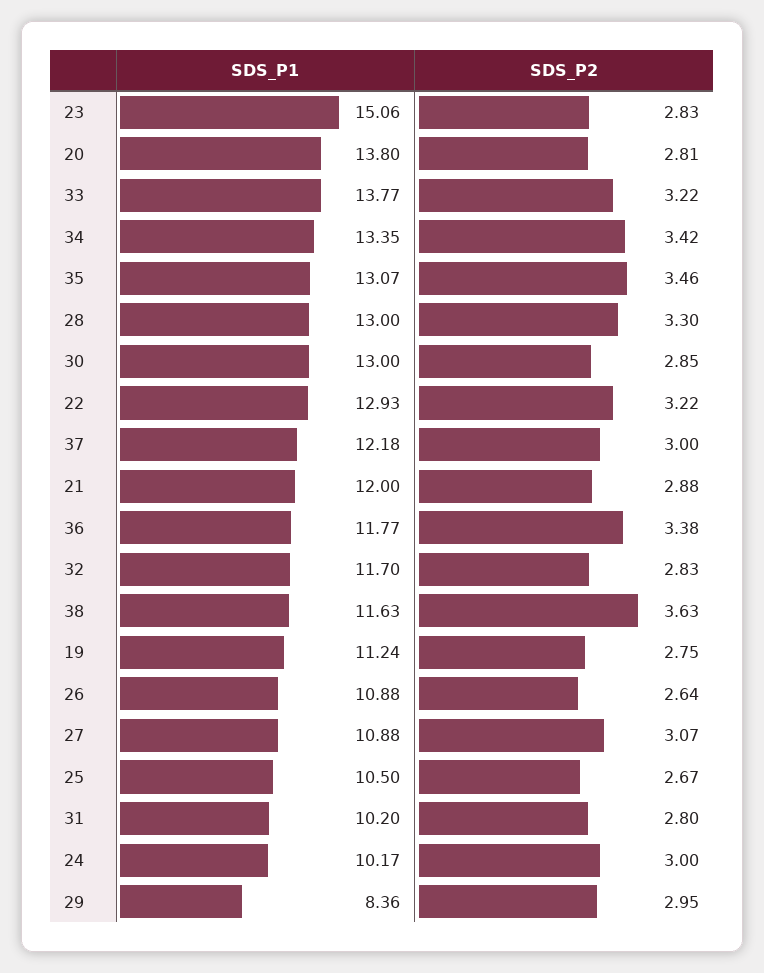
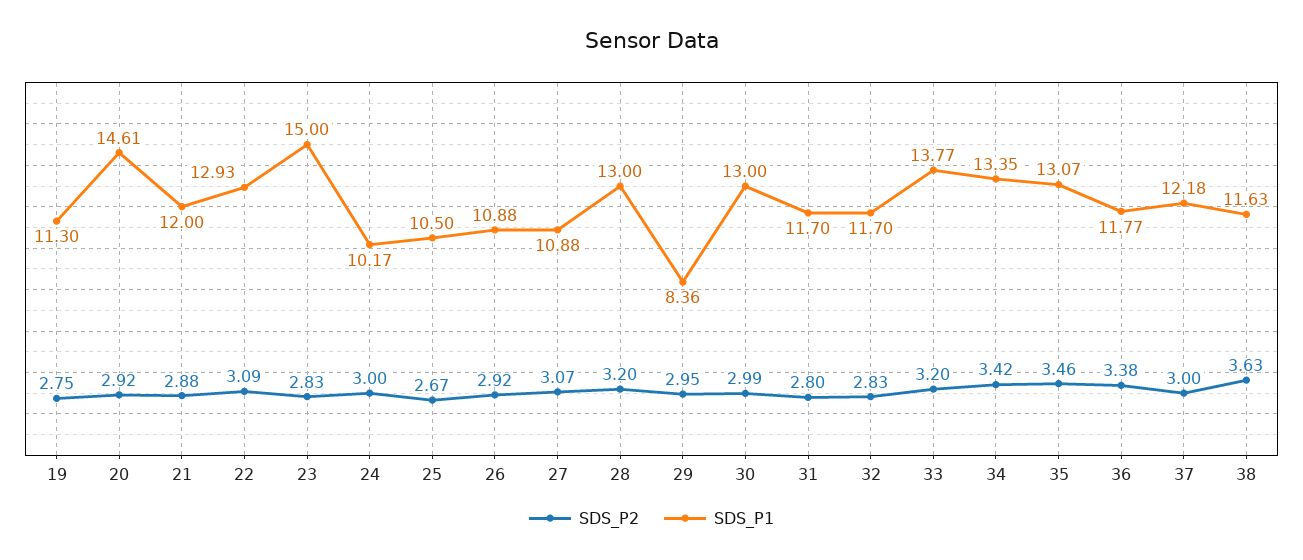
SDS_P1, 23: 15.06 -> 15
SDS_P1, 20: 13.8 -> 14.61
SDS_P2, 20: 2.81 -> 2.92
SDS_P2, 33: 3.22 -> 3.2
SDS_P2, 28: 3.3 -> 3.2
SDS_P2, 30: 2.85 -> 2.99
SDS_P2, 22: 3.22 -> 3.09
SDS_P1, 19: 11.24 -> 11.3
SDS_P2, 26: 2.64 -> 2.92
SDS_P1, 31: 10.2 -> 11.7

